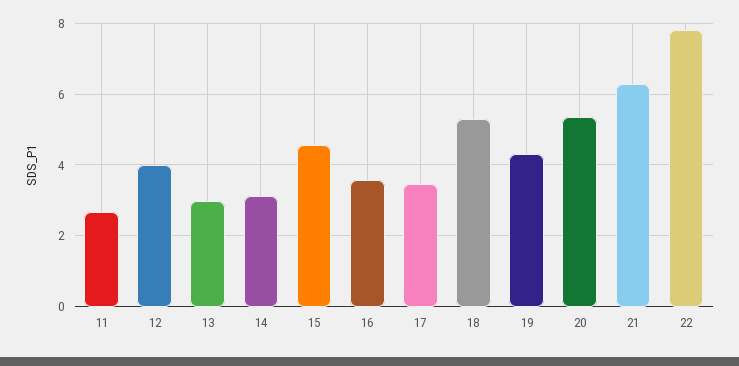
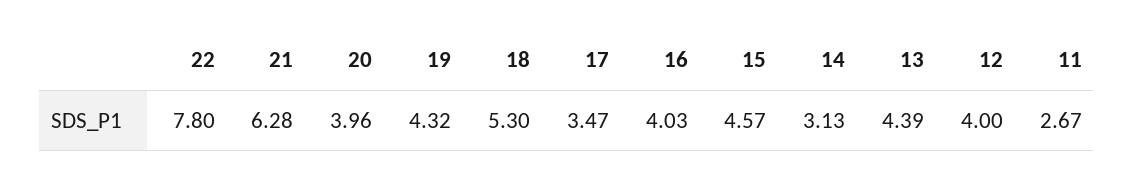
13: 3 -> 4.39
16: 3.6 -> 4.03
20: 5.4 -> 3.96

